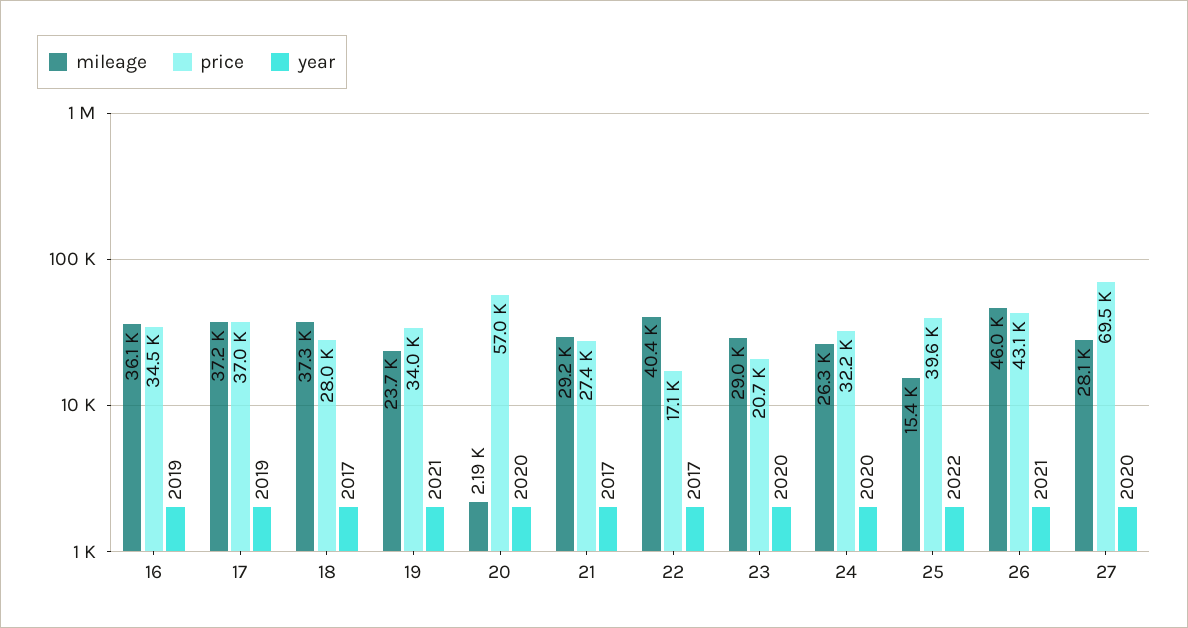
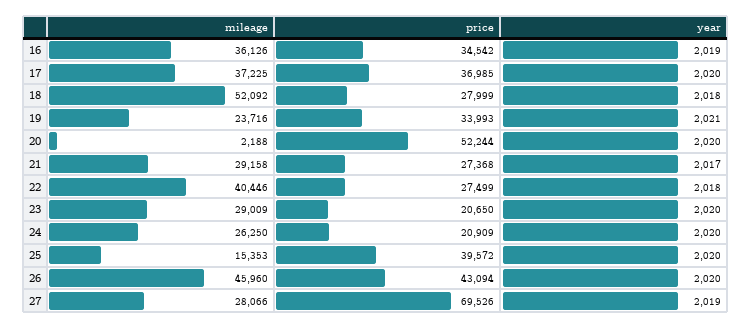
year, 17: 2019 -> 2020
mileage, 18: 37300 -> 52092
year, 18: 2017 -> 2018
price, 20: 57000 -> 52244
price, 22: 17100 -> 27499
year, 22: 2017 -> 2018
price, 24: 32200 -> 20909
year, 25: 2022 -> 2020
year, 26: 2021 -> 2020
year, 27: 2020 -> 2019

